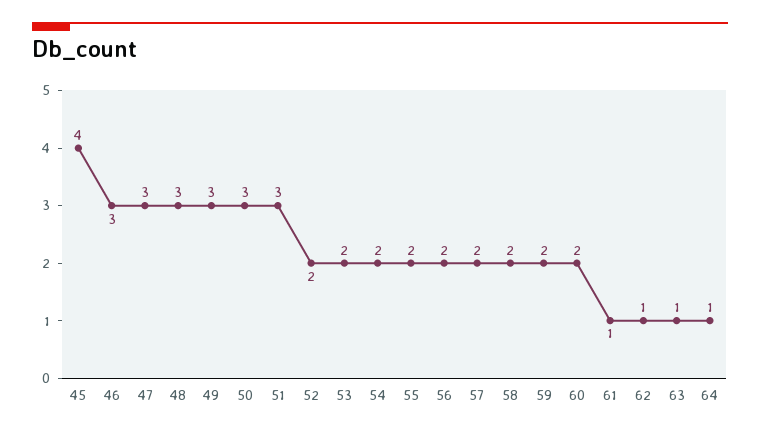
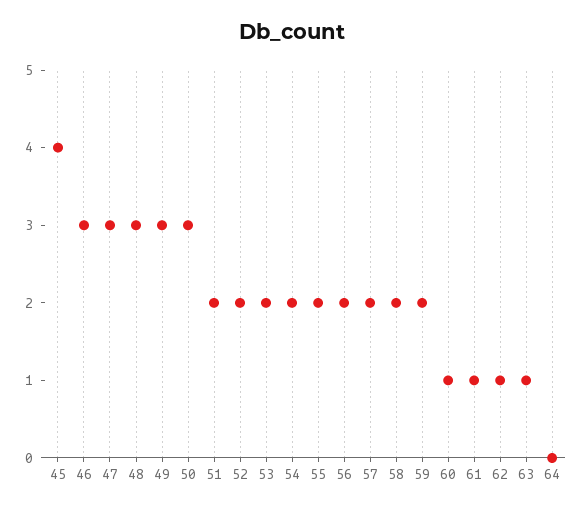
51: 3 -> 2
60: 2 -> 1
64: 1 -> 0

